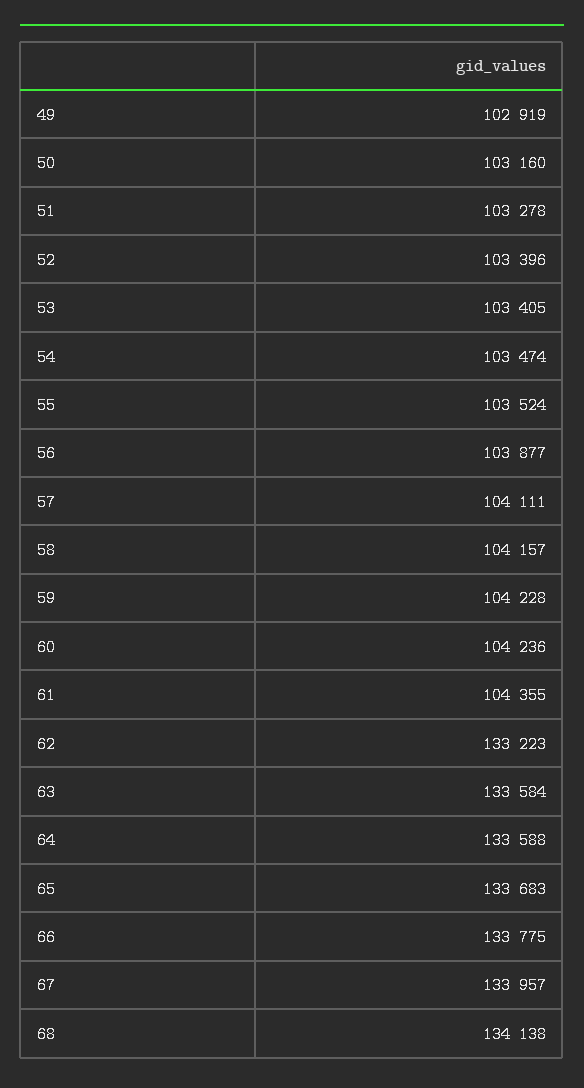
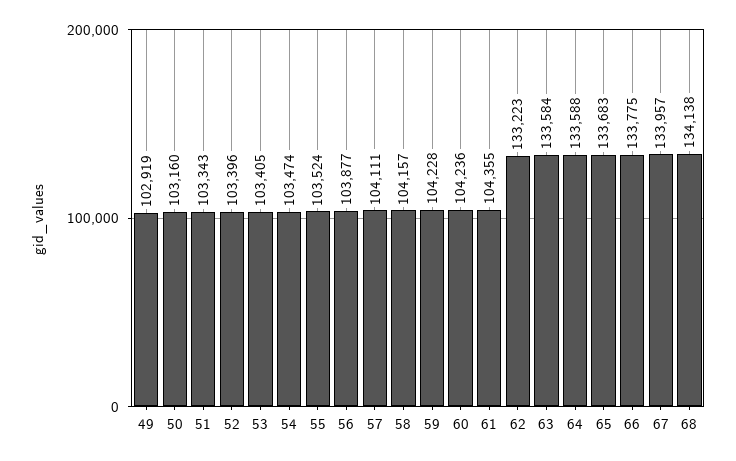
51: 103278 -> 103343

